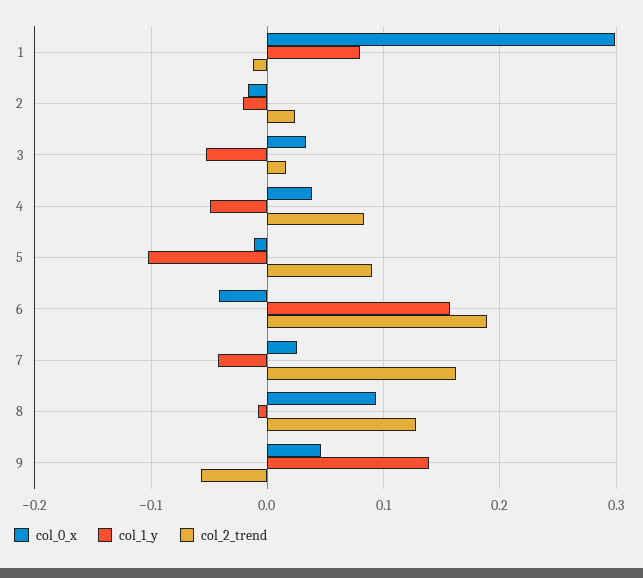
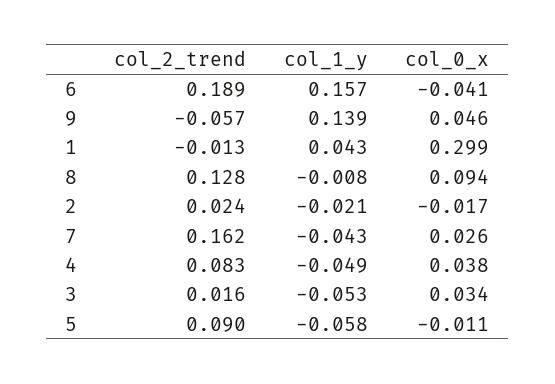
col_1_y, 1: 0.08 -> 0.043
col_1_y, 5: -0.1 -> -0.058

